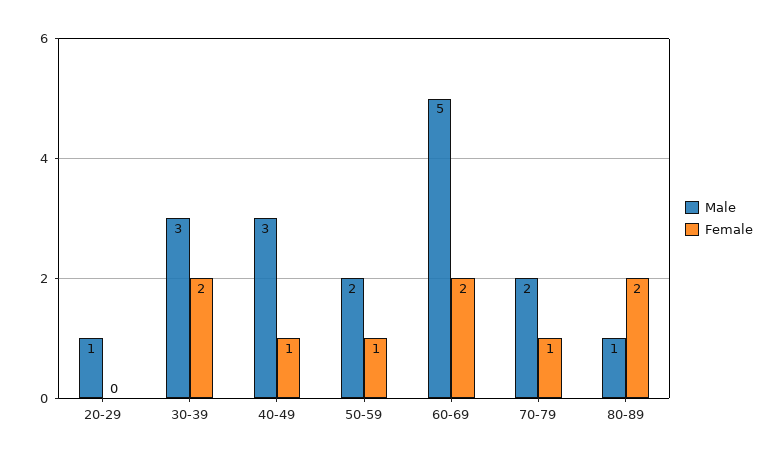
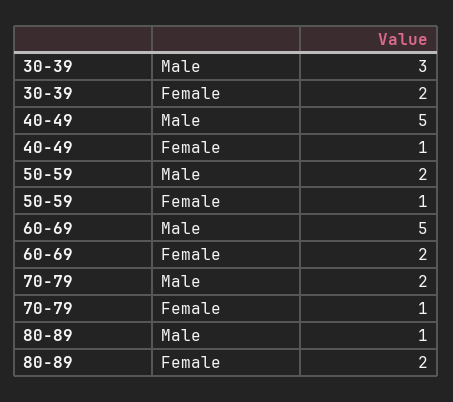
Male, 20-29: 1 -> none
Female, 20-29: 0 -> none
Male, 40-49: 3 -> 5

